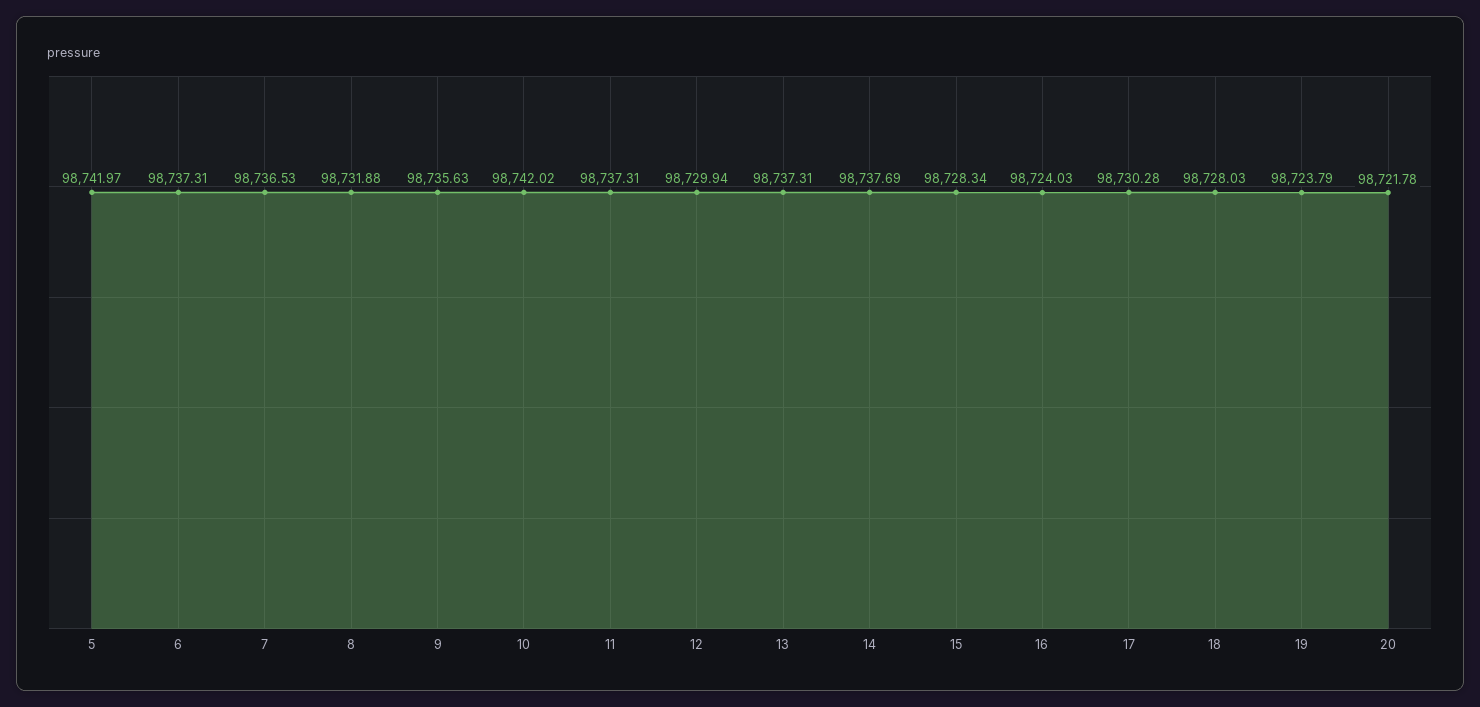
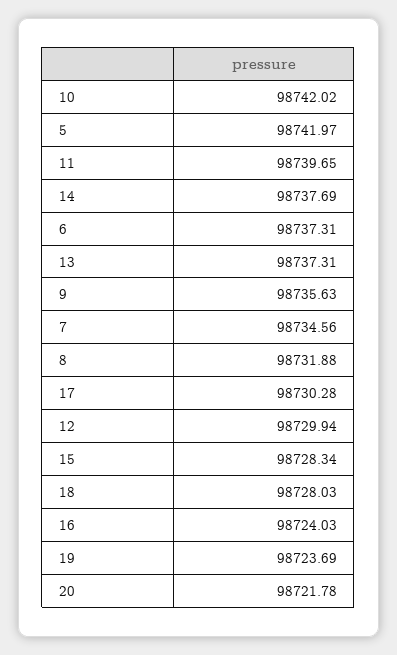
7: 98736.53 -> 98734.56
11: 98737.31 -> 98739.65
19: 98723.79 -> 98723.69

